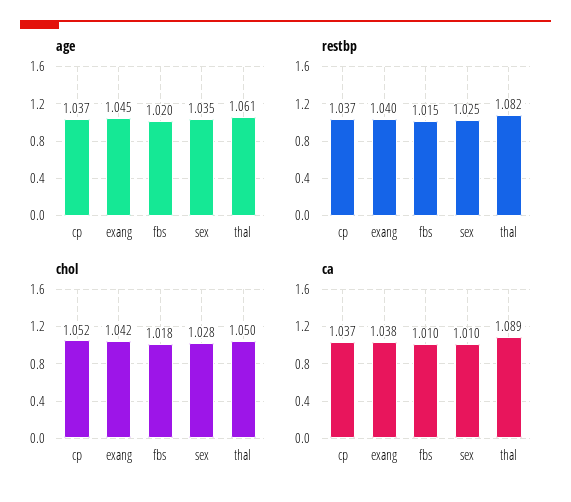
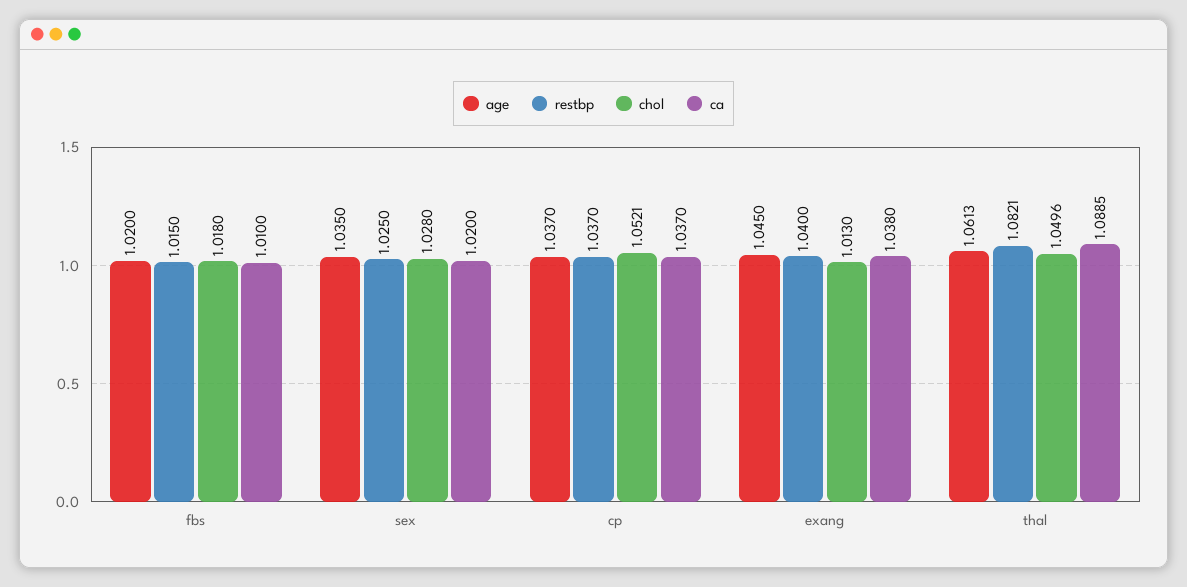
chol, exang: 1.042 -> 1.013
ca, sex: 1.01 -> 1.02

